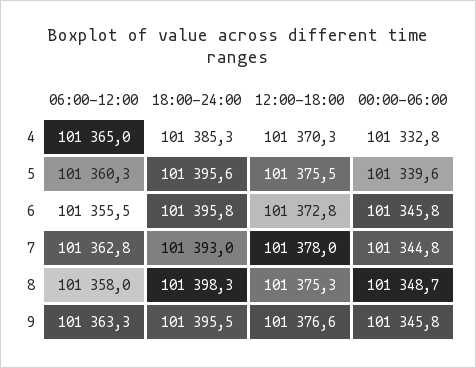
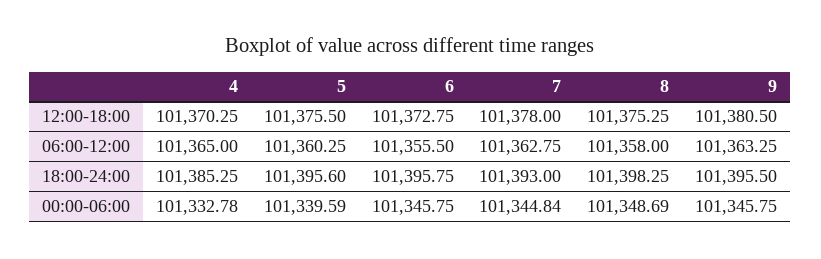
12:00-18:00, 9: 101376.6 -> 101380.5

